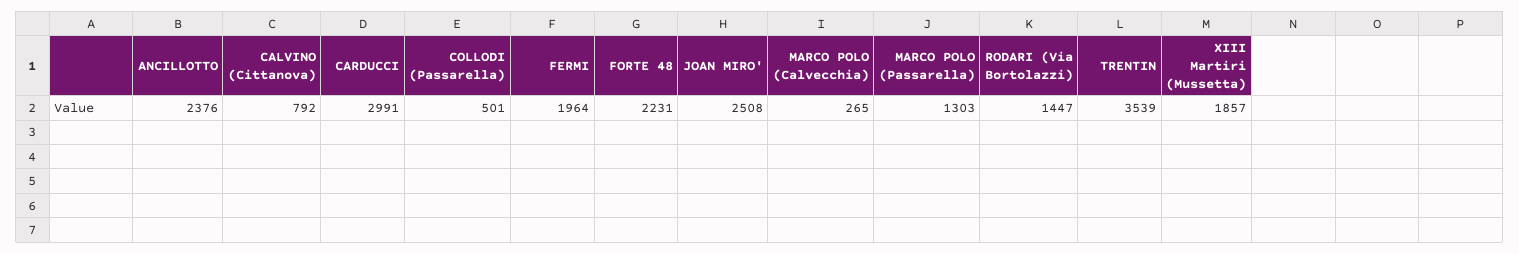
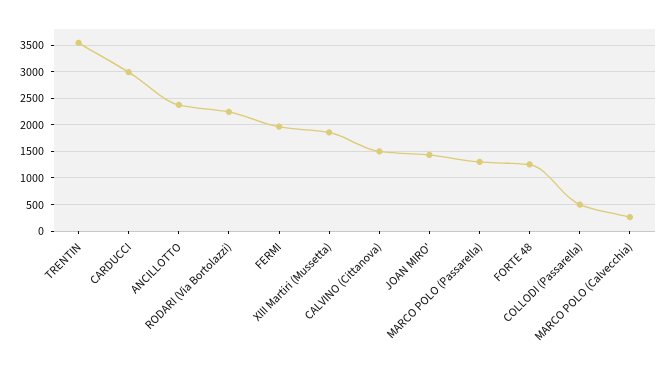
CALVINO (Cittanova): 792 -> 1500
FORTE 48: 2231 -> 1250
JOAN MIRO': 2508 -> 1500
RODARI (Via Bortolazzi): 1447 -> 2250

